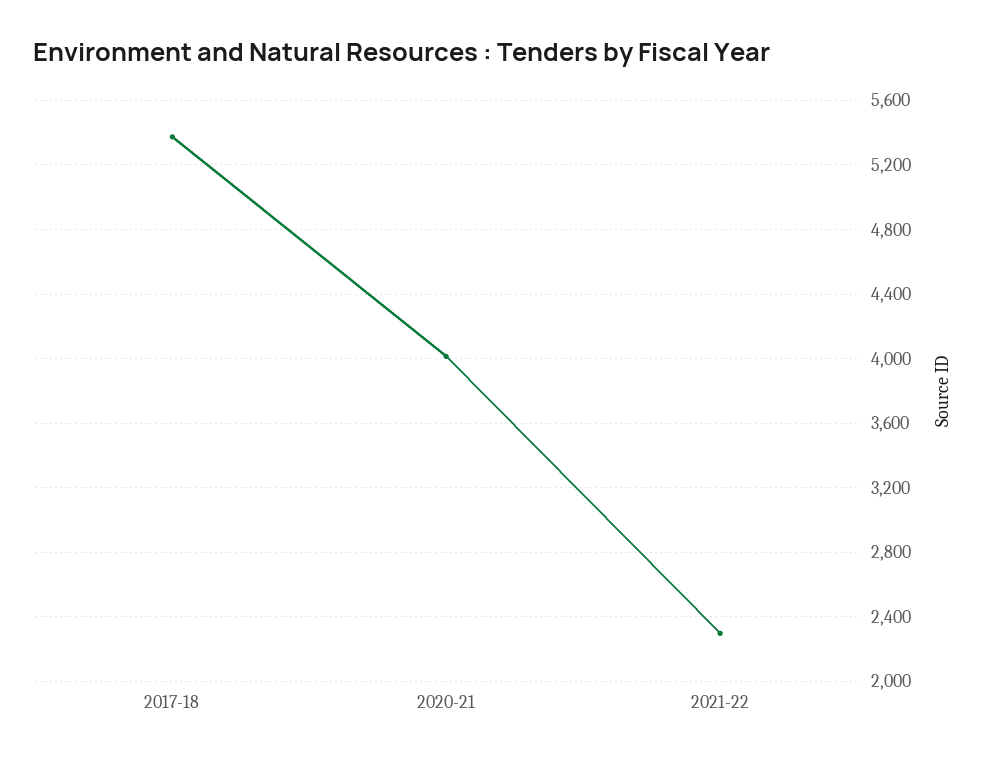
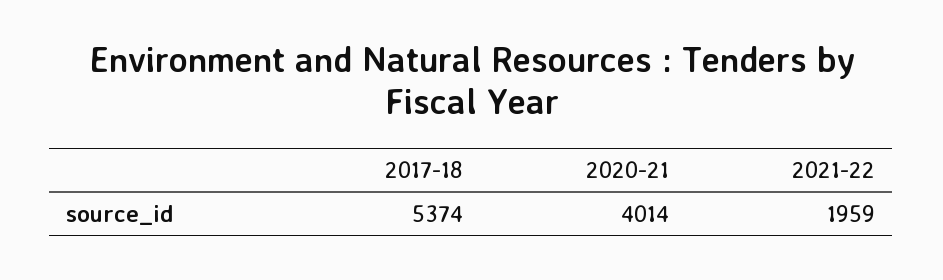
2021-22: 2300 -> 1959

